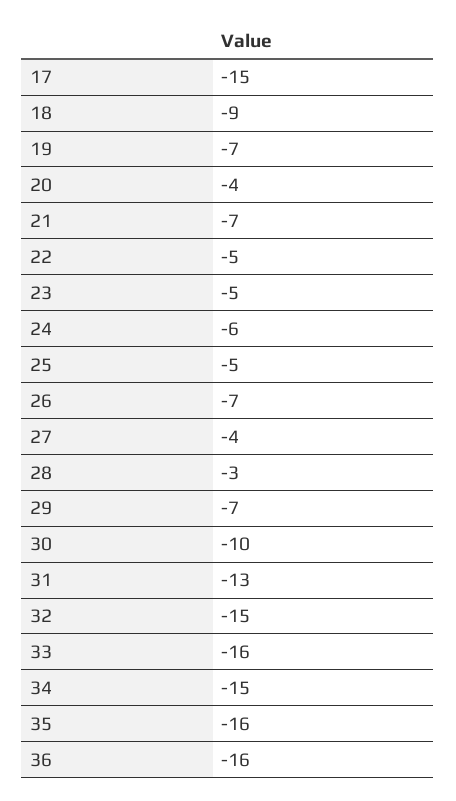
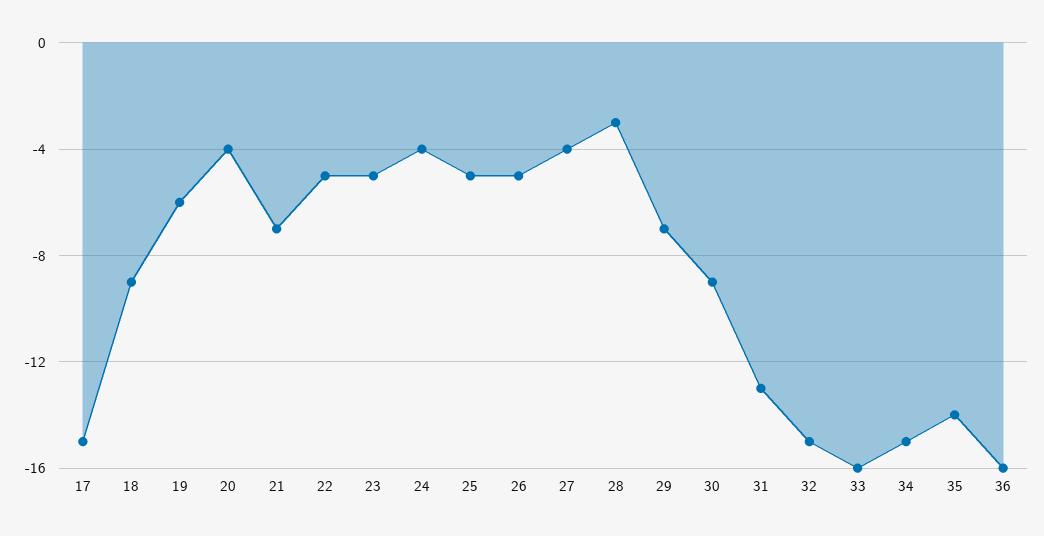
19: -7 -> -6
24: -6 -> -4
26: -7 -> -5
30: -10 -> -9
35: -16 -> -14

